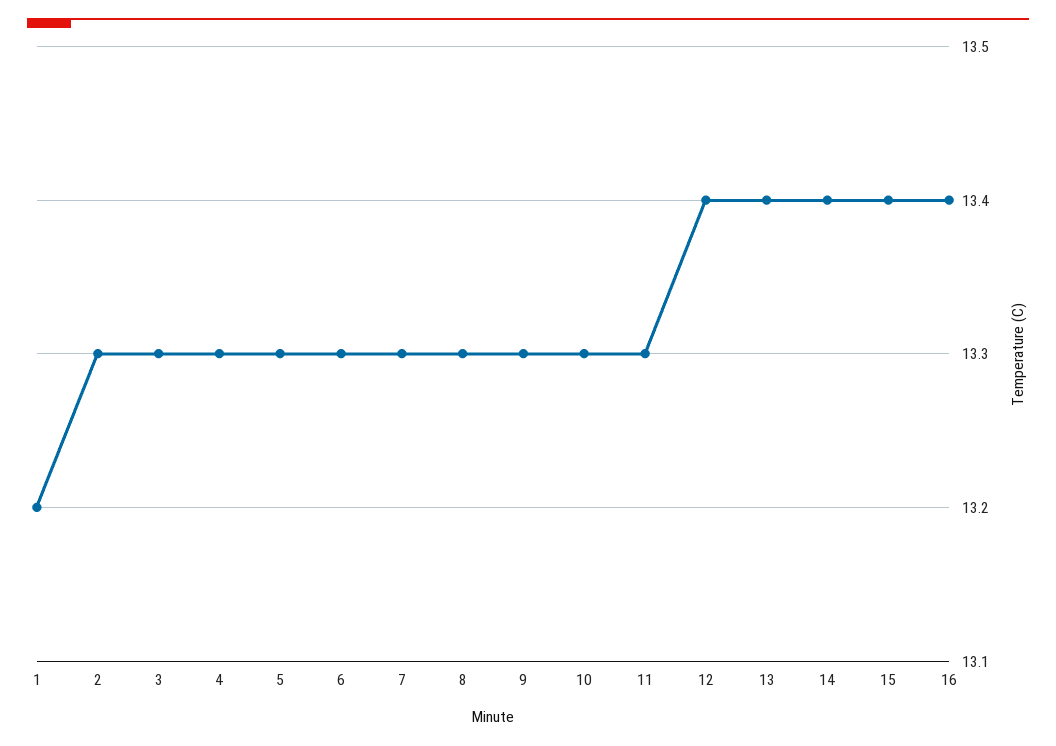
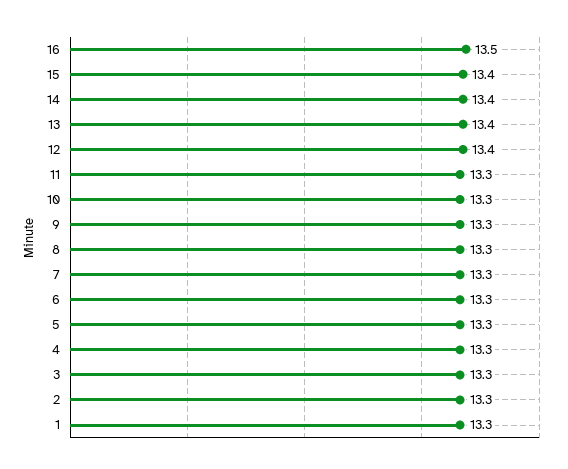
1: 13.2 -> 13.3
16: 13.4 -> 13.5

